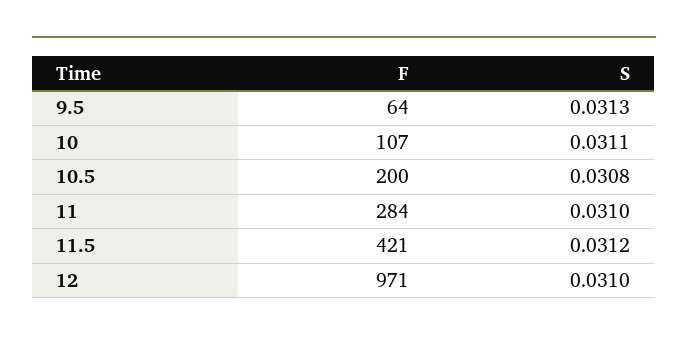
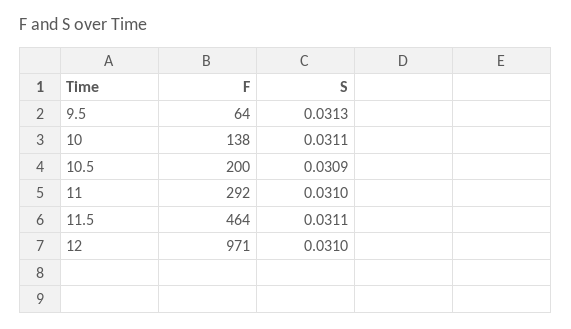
F, 10: 107 -> 138
S, 10.5: 0.0308 -> 0.0309
F, 11: 284 -> 292
F, 11.5: 421 -> 464
S, 11.5: 0.0312 -> 0.0311

